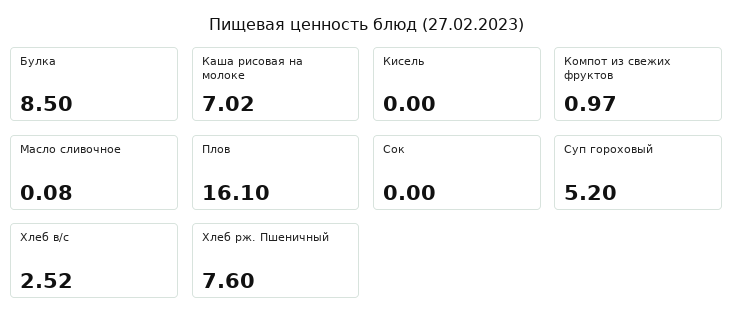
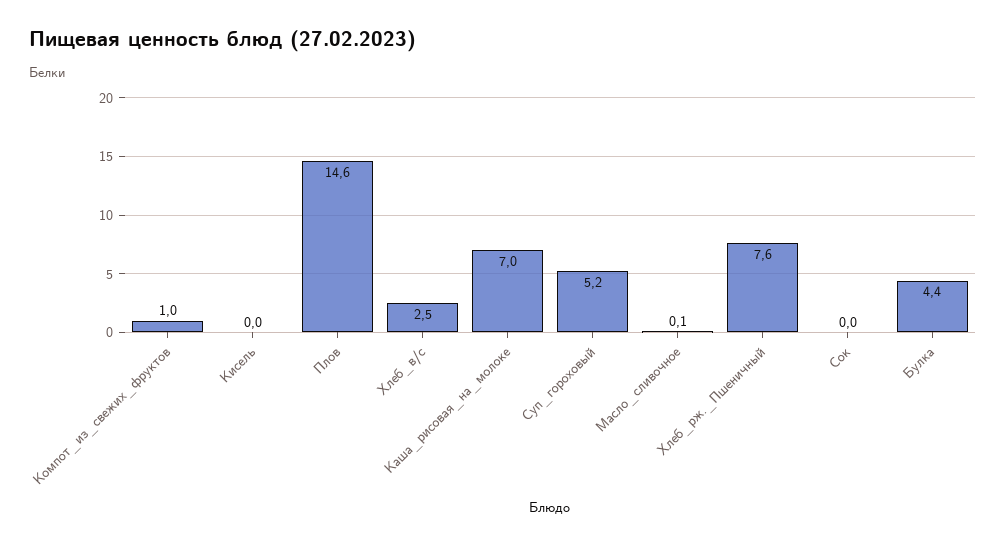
Булка: 8.5 -> 4.4
Плов: 16.1 -> 14.6

